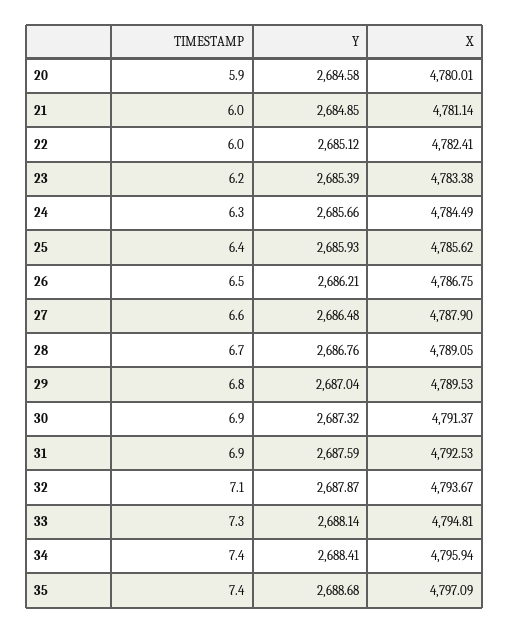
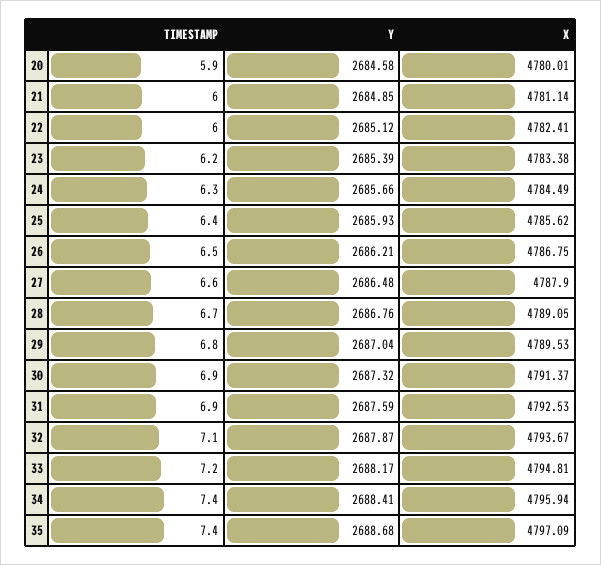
TIMESTAMP, 33: 7.3 -> 7.2
Y, 33: 2688.14 -> 2688.17

